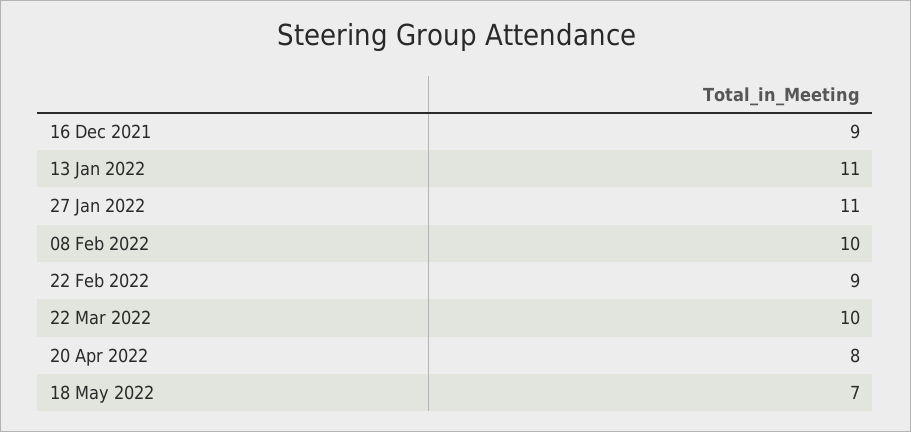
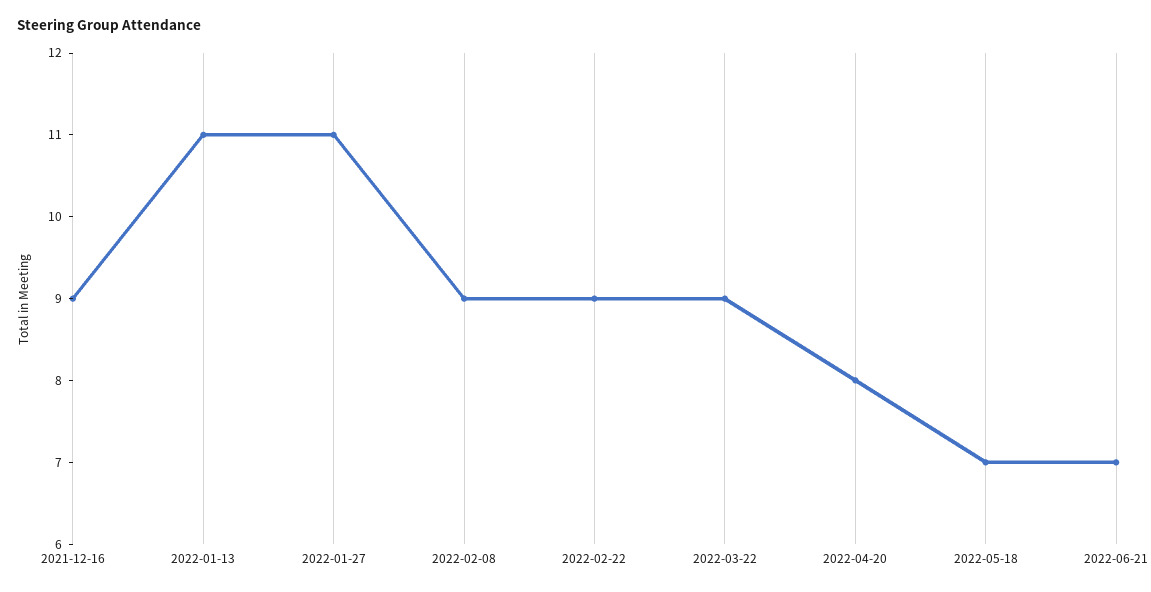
08 Feb 2022: 10 -> 9
22 Mar 2022: 10 -> 9
2022-06-21: none -> 7

